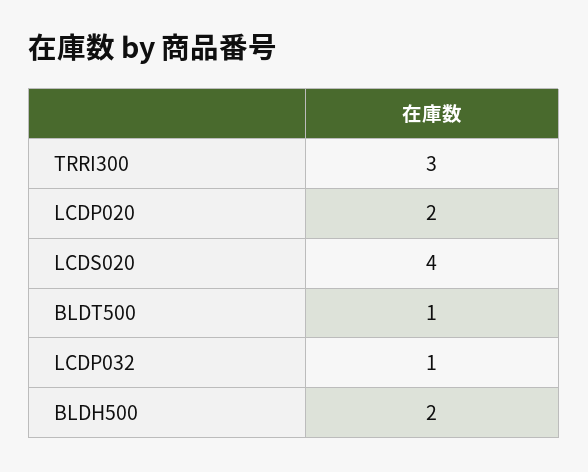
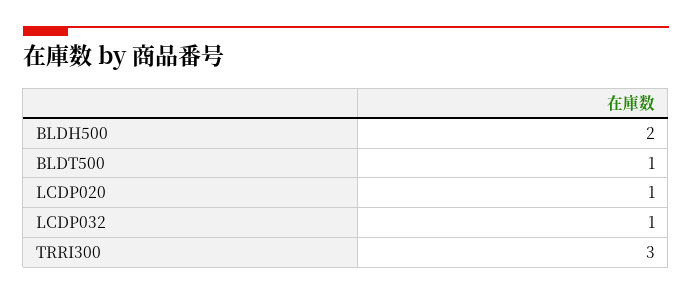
LCDP020: 2 -> 1
LCDS020: 4 -> none

